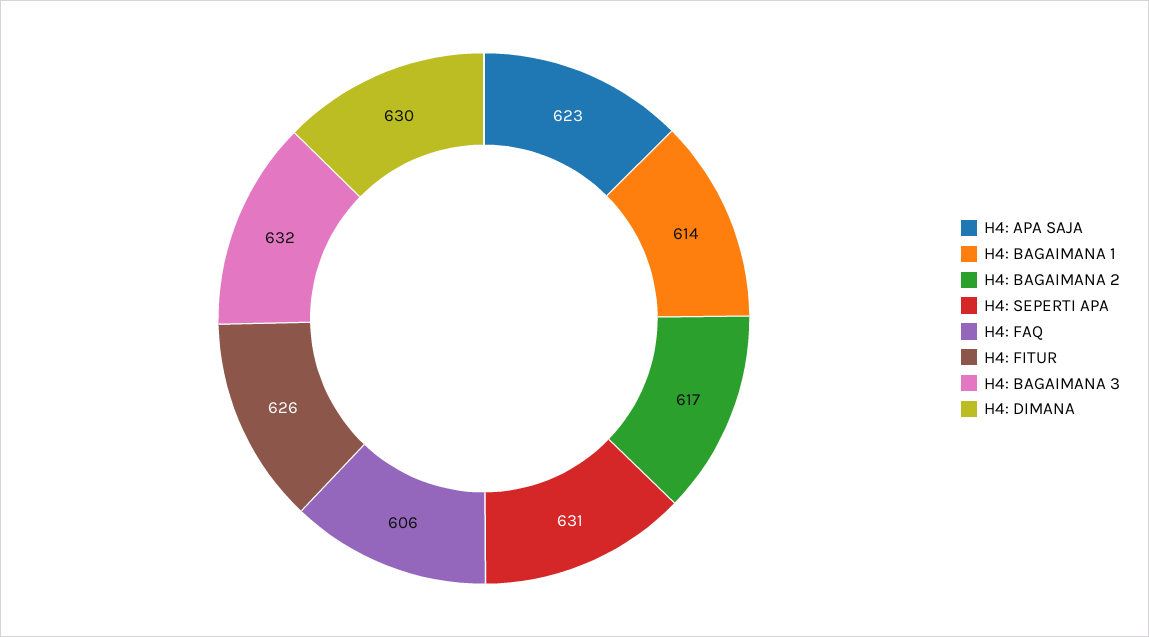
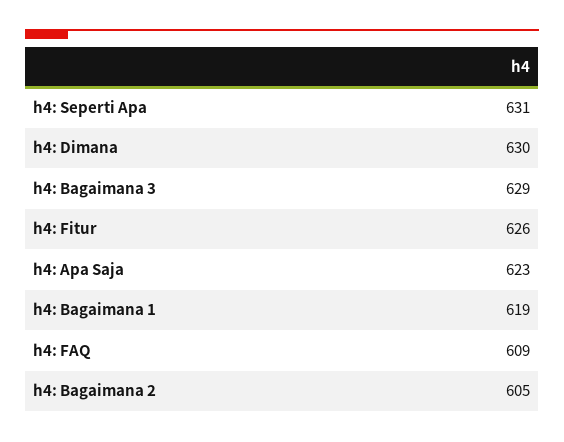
H4: BAGAIMANA 1: 614 -> 619
H4: BAGAIMANA 2: 617 -> 605
H4: FAQ: 606 -> 609
H4: BAGAIMANA 3: 632 -> 629

